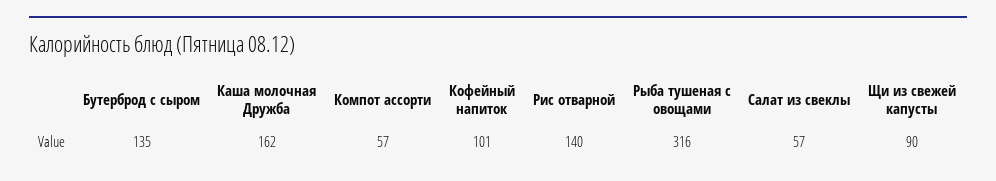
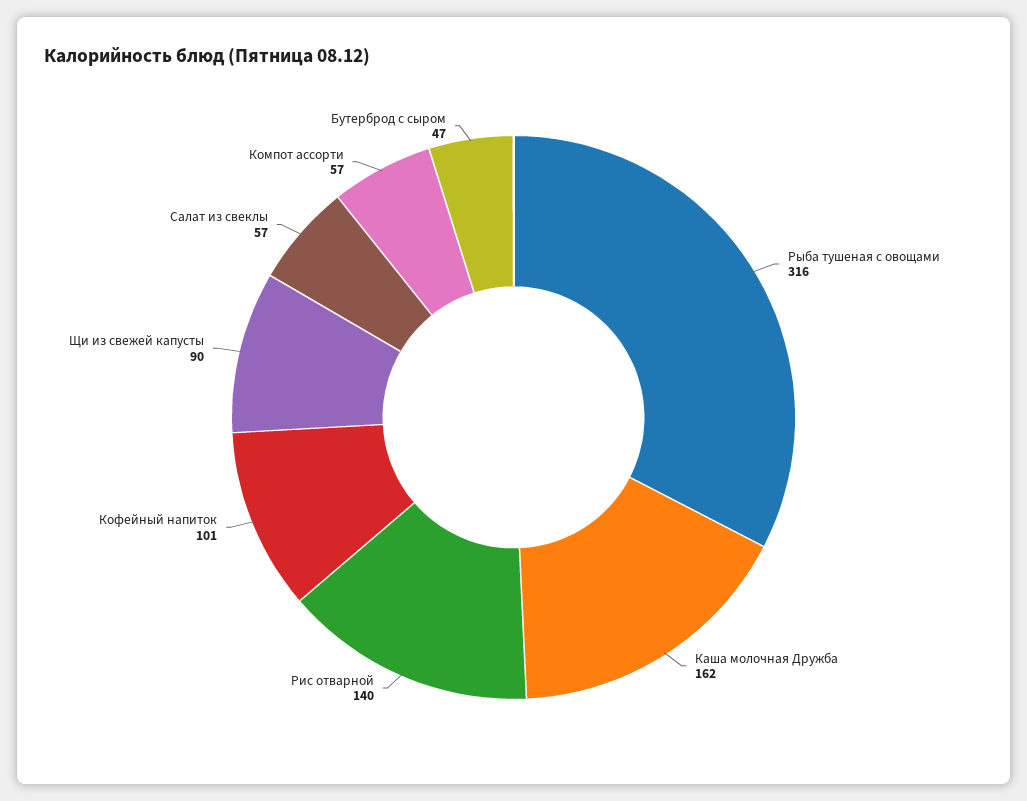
Бутерброд с сыром: 135 -> 47

